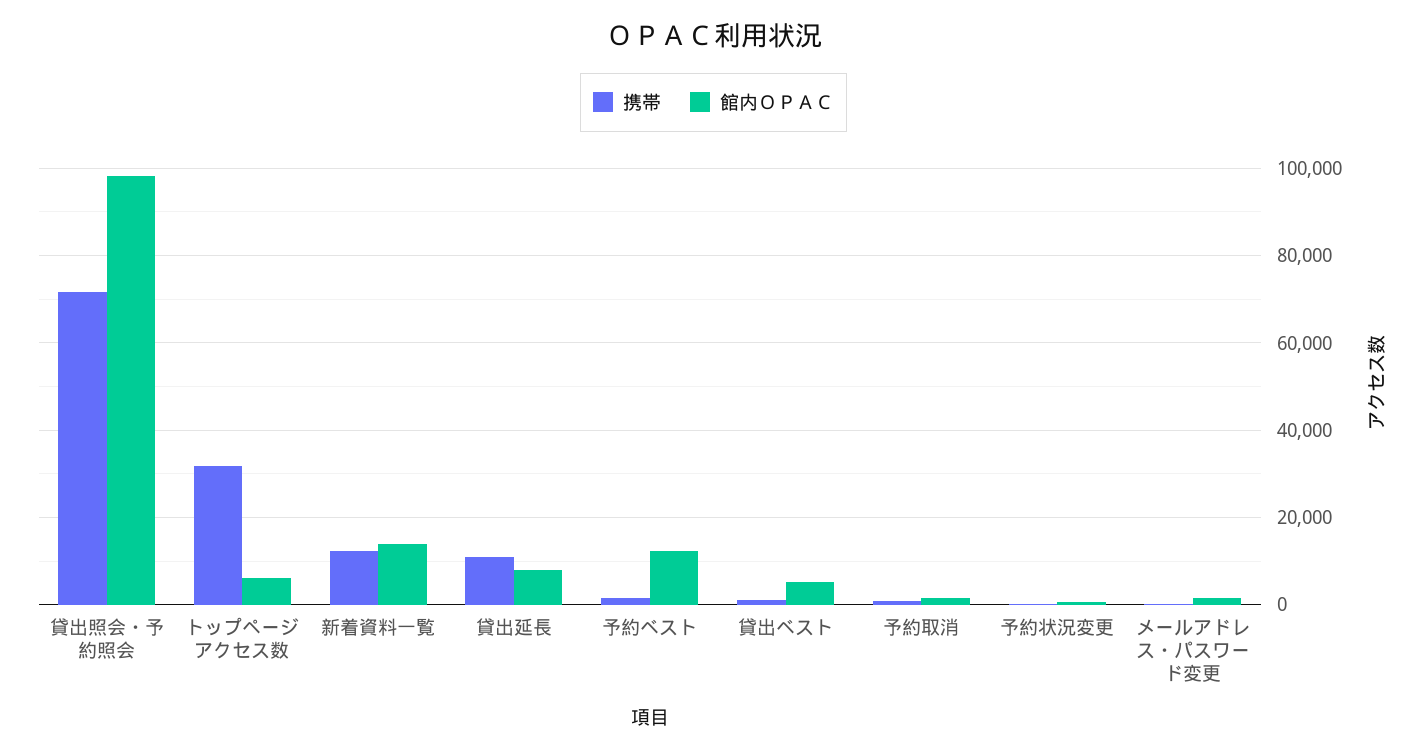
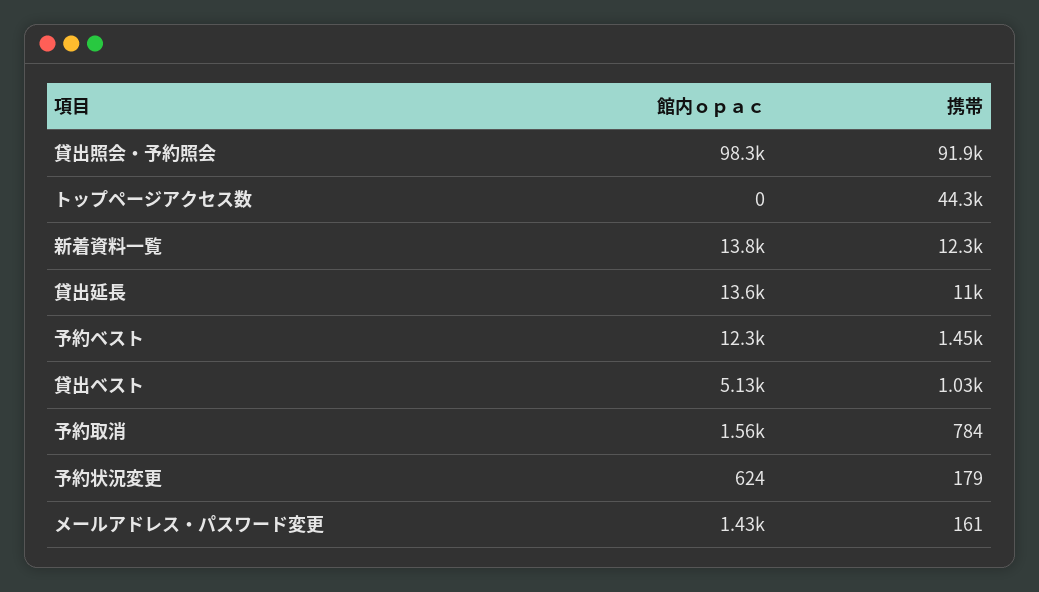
携帯, 貸出照会・予約照会: 72000 -> 91900
携帯, トップページアクセス数: 32000 -> 44300
館内ＯＰＡＣ, トップページアクセス数: 6000 -> 0
館内ＯＰＡＣ, 貸出延長: 8000 -> 13600

